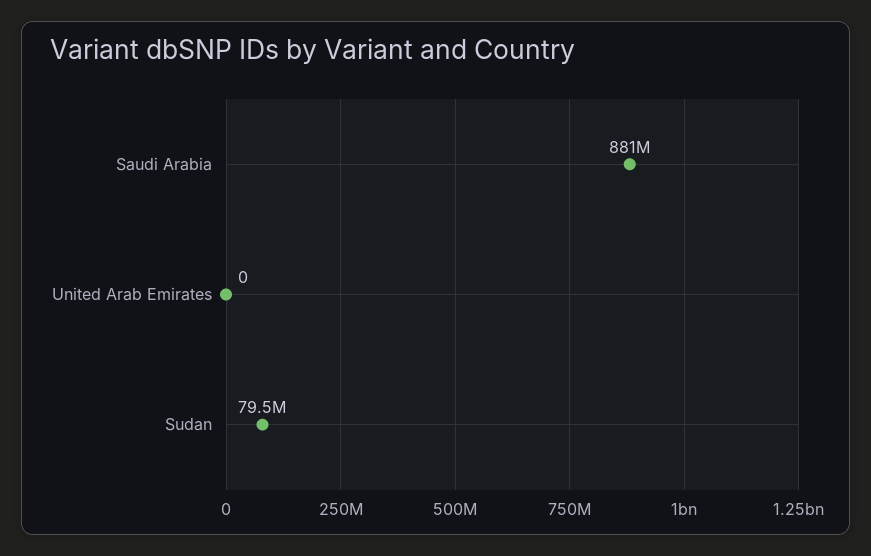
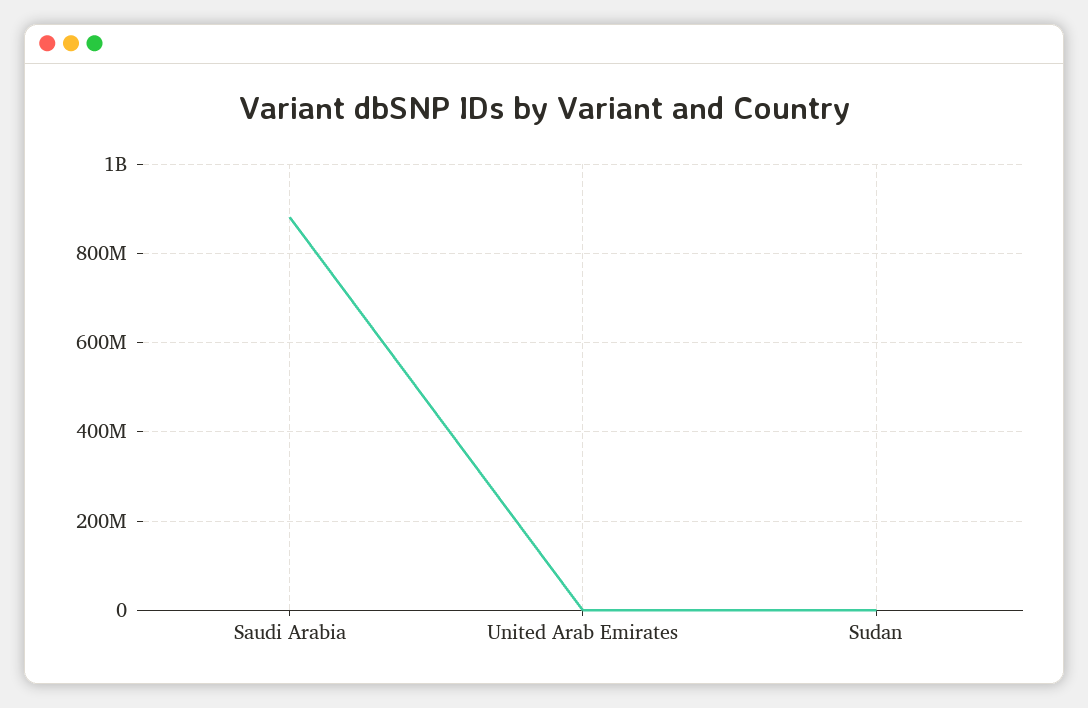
Sudan: 79500000 -> 0

